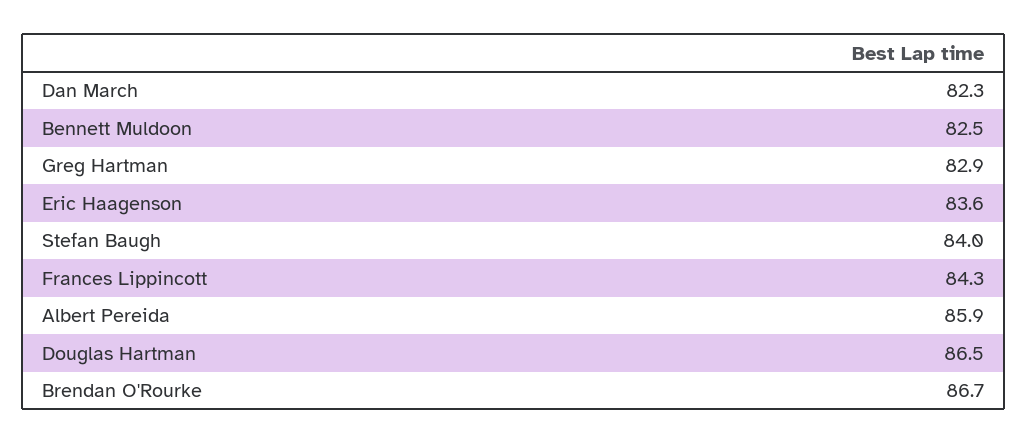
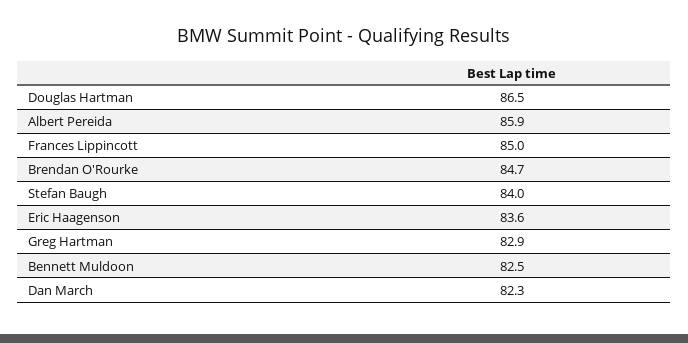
Frances Lippincott: 84.3 -> 85
Brendan O'Rourke: 86.7 -> 84.7

